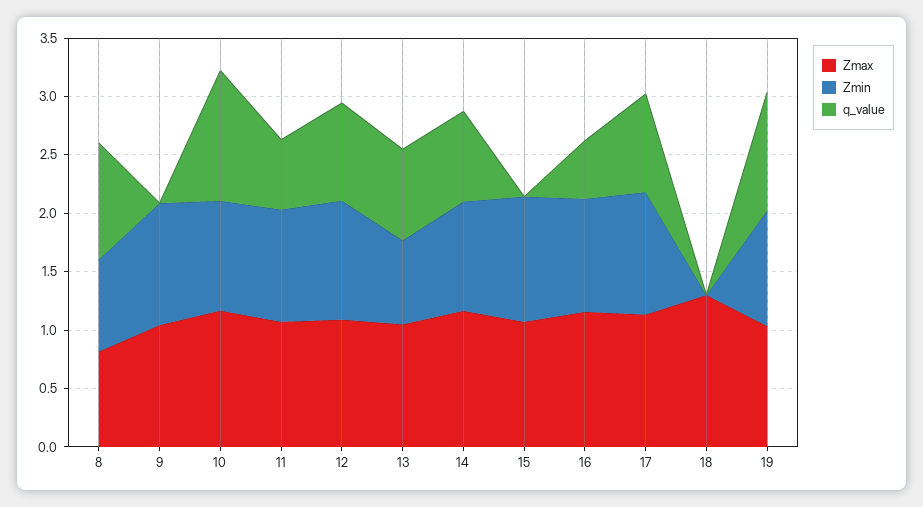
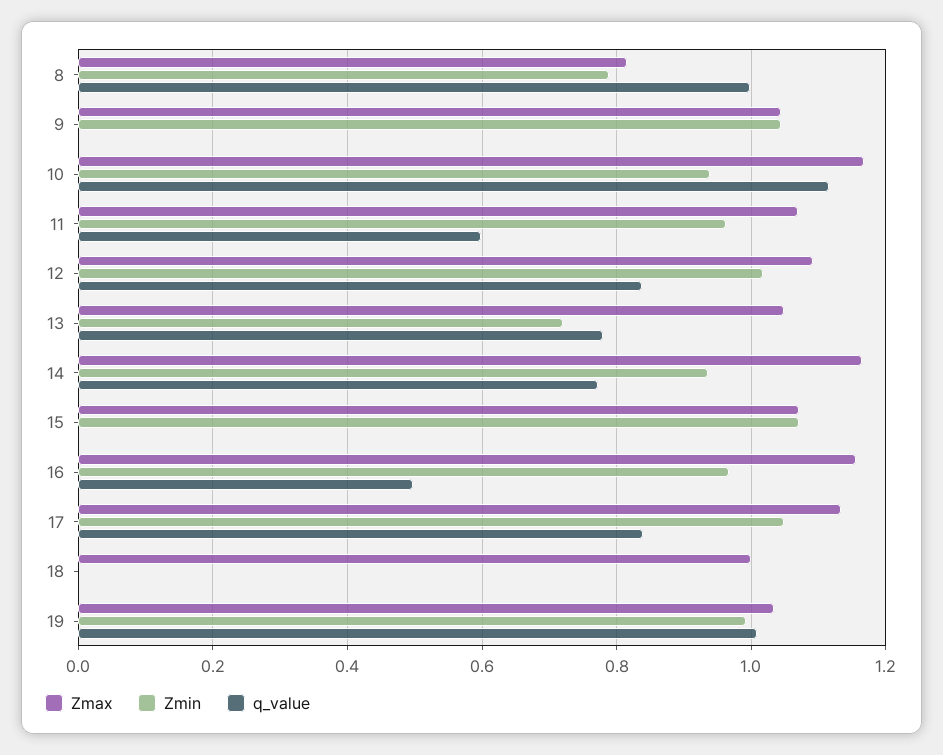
Zmax, 18: 1.3 -> 1

